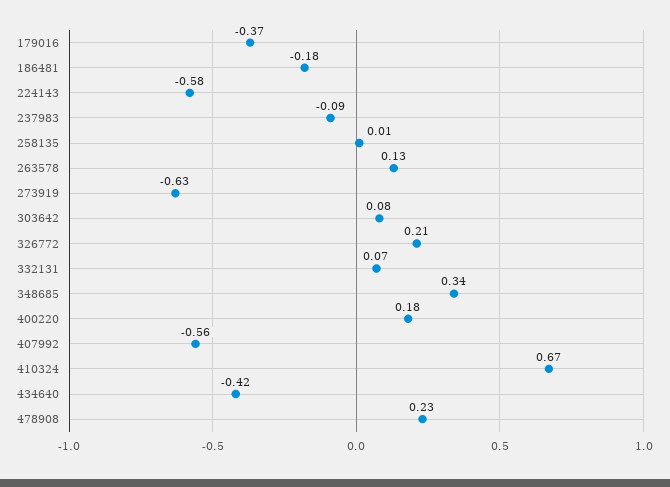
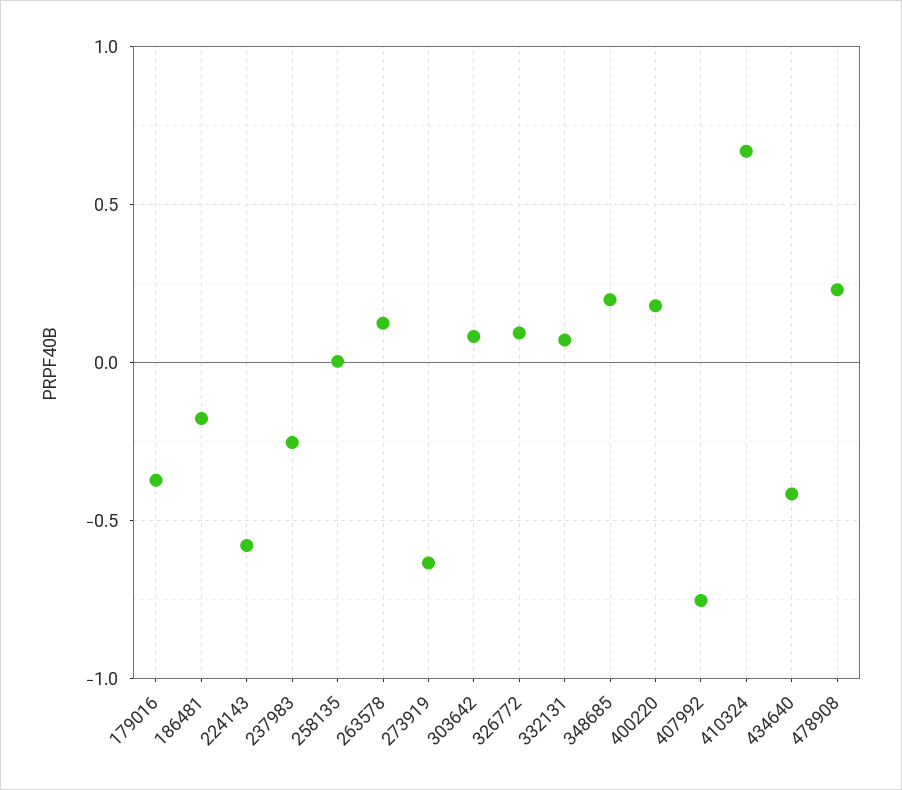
237983: -0.09 -> -0.25
326772: 0.21 -> 0.1
348685: 0.34 -> 0.2
407992: -0.56 -> -0.75

